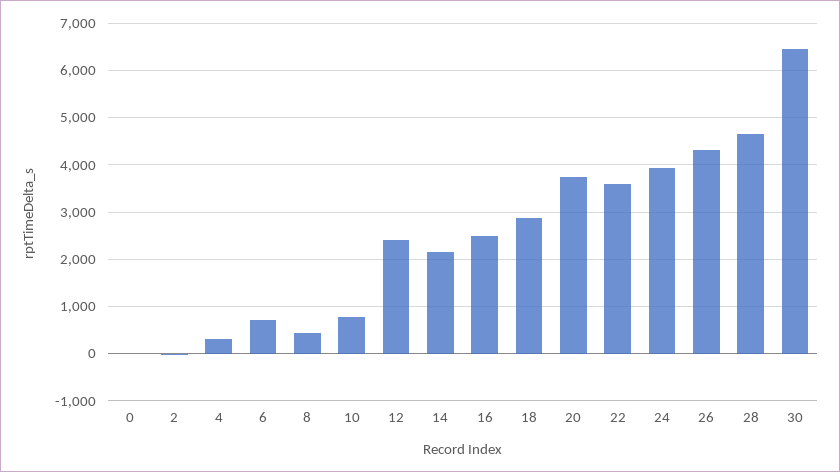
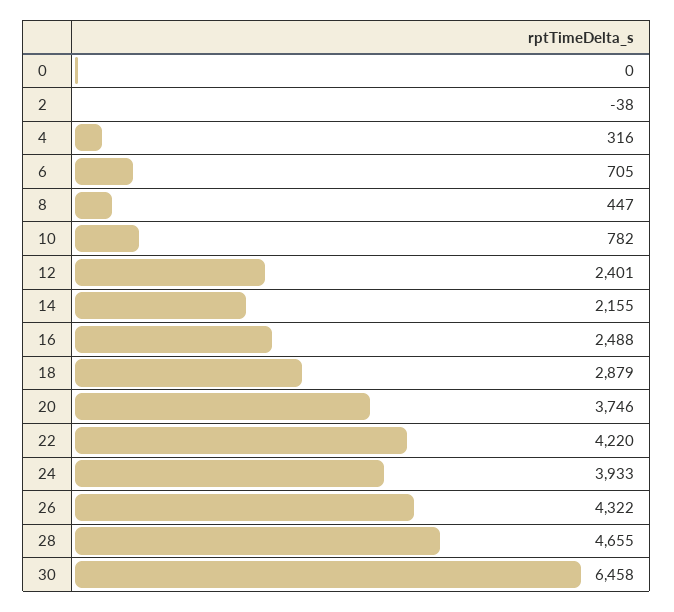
22: 3600 -> 4220

